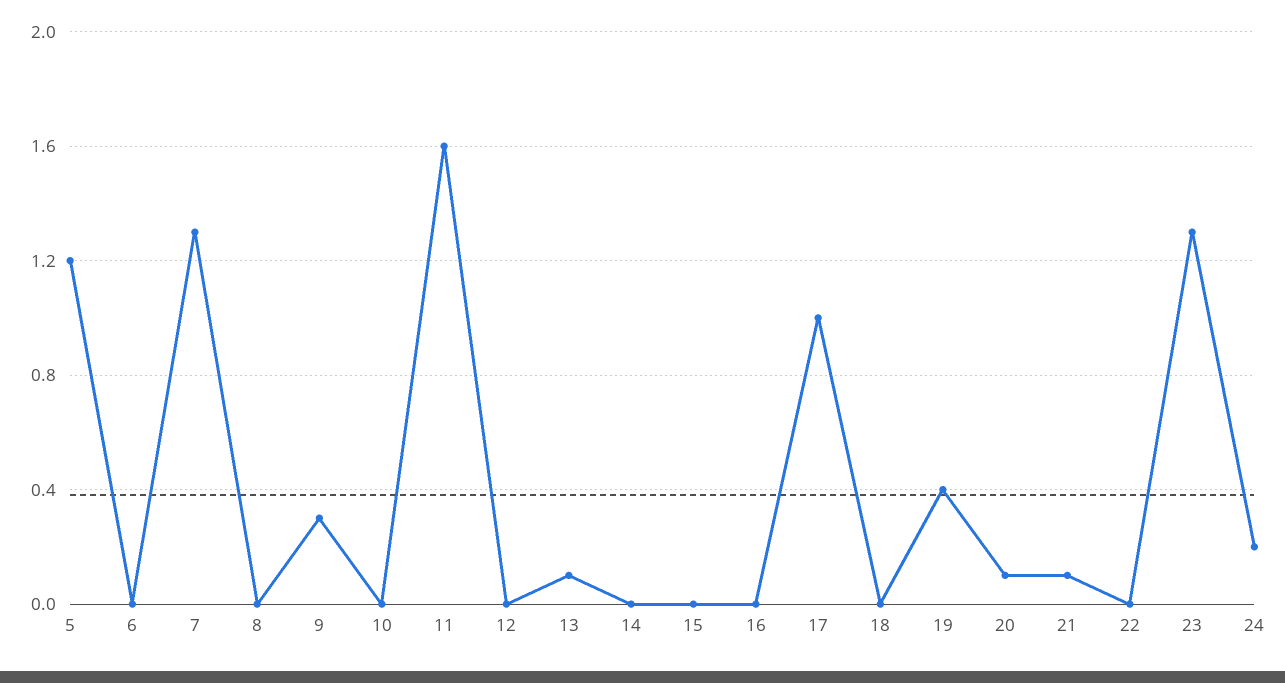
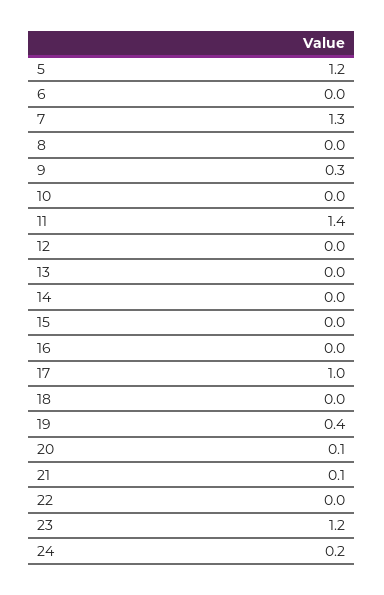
11: 1.6 -> 1.4
13: 0.1 -> 0
23: 1.3 -> 1.2

